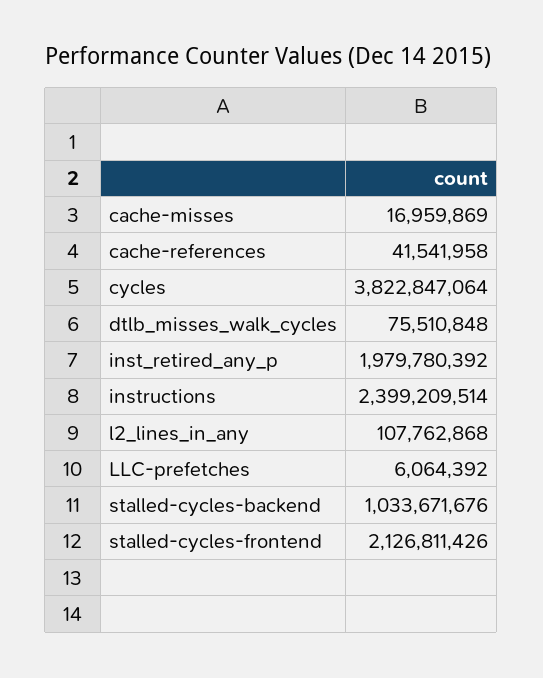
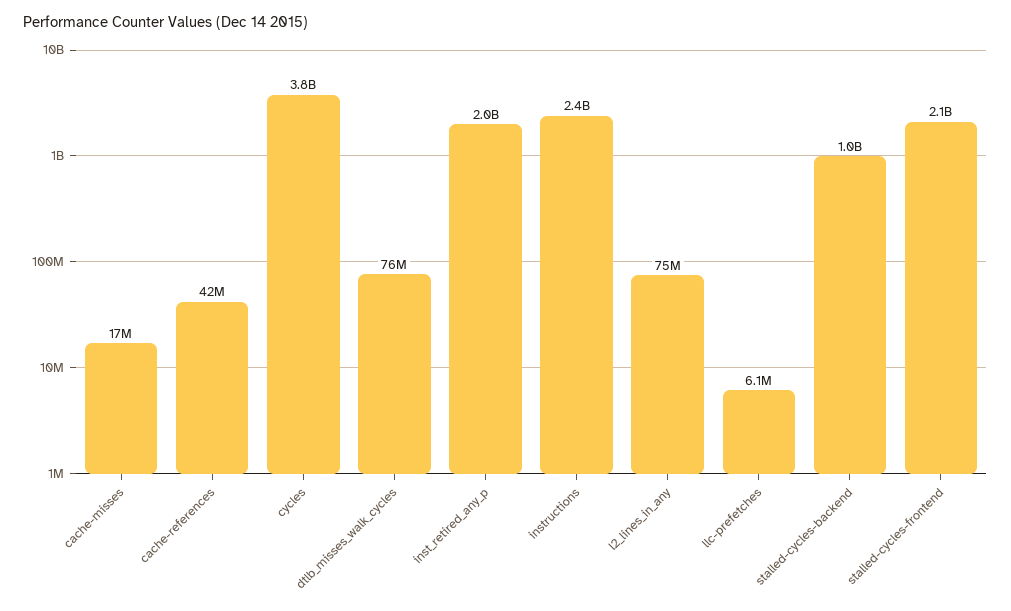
l2_lines_in_any: 107762868 -> 75000000

